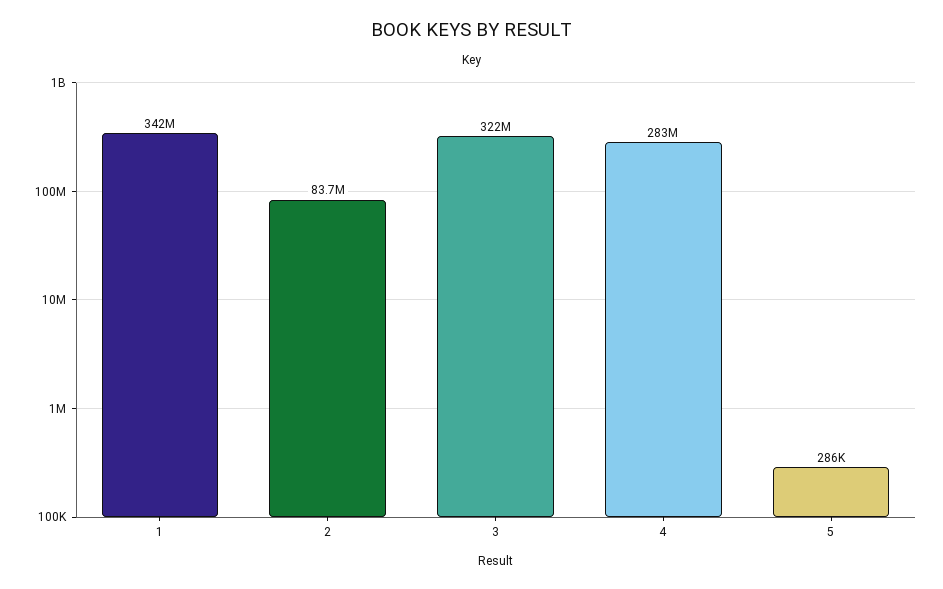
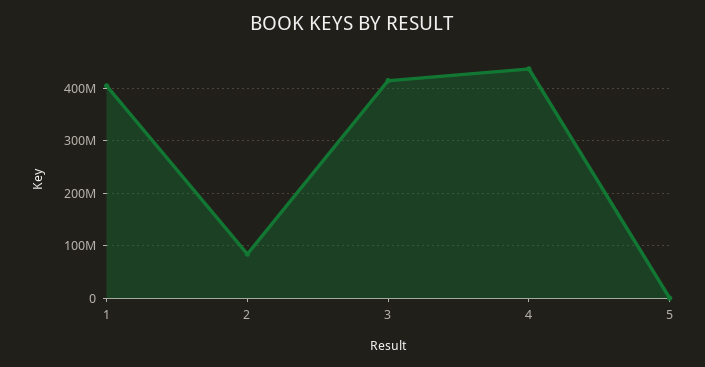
1: 342000000 -> 400000000
3: 322000000 -> 420000000
4: 283000000 -> 440000000

